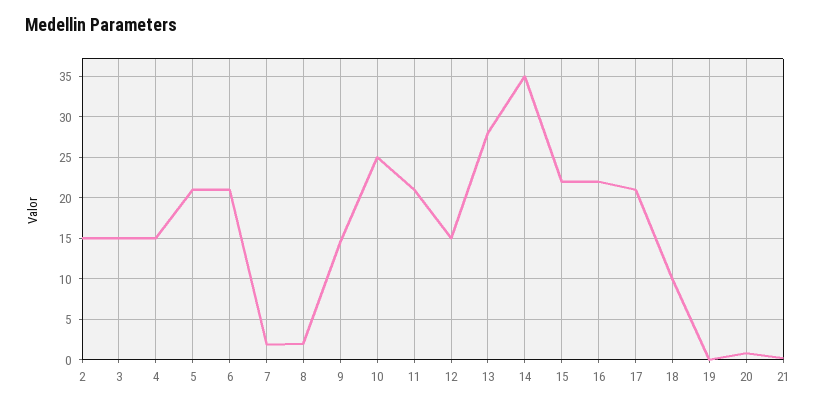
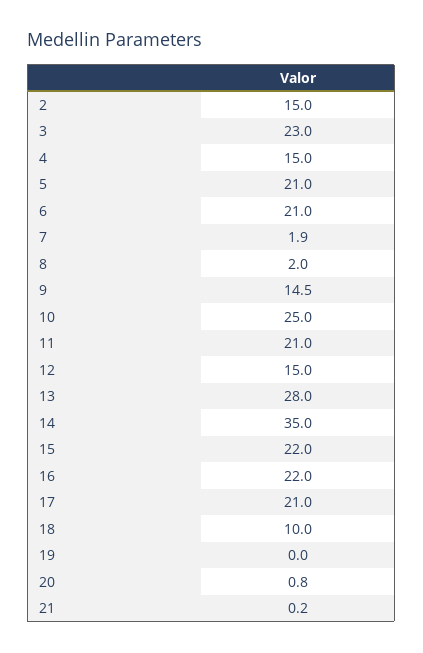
3: 15 -> 23

